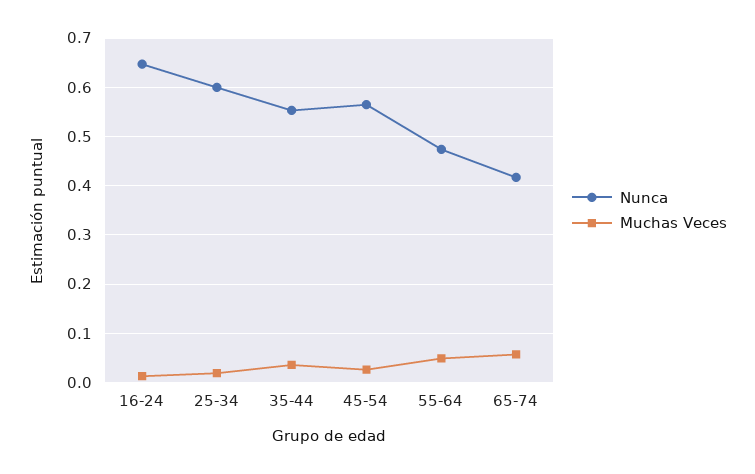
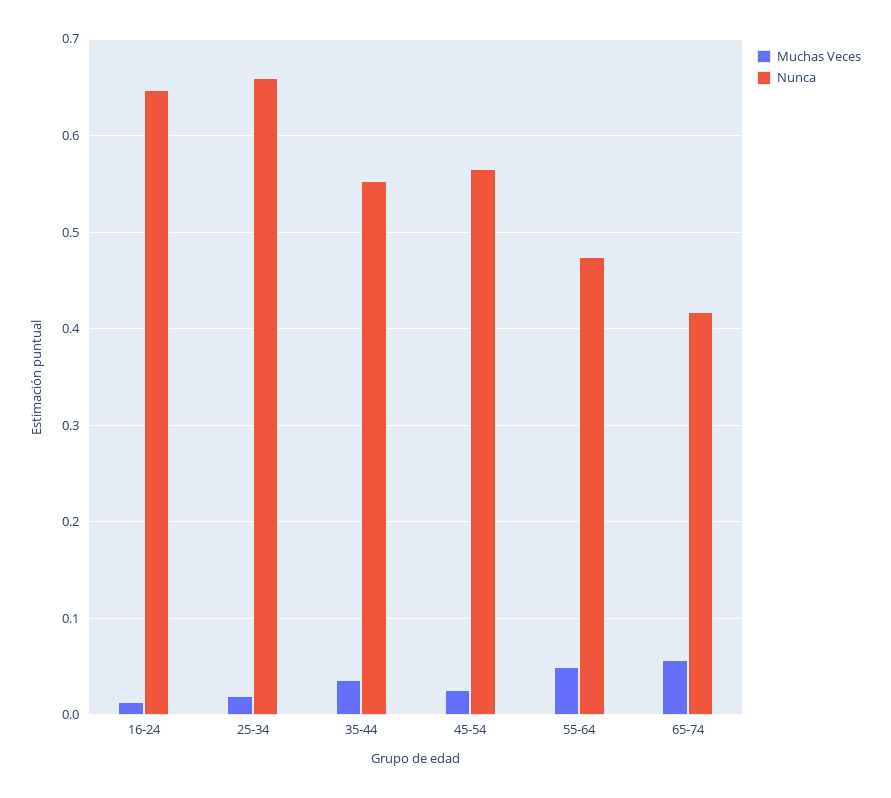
Nunca, 25-34: 0.6 -> 0.66

